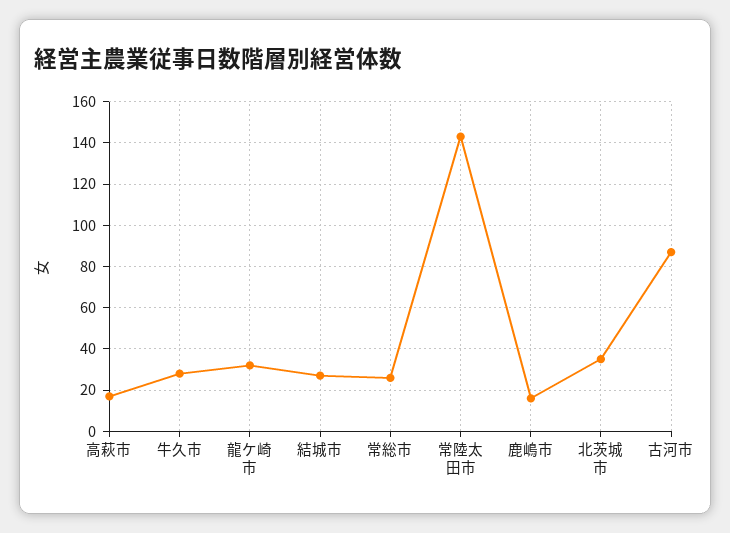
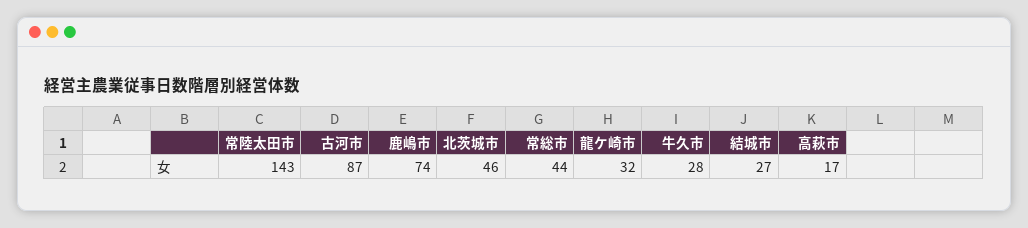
常総市: 25 -> 44
鹿嶋市: 15 -> 74
北茨城市: 35 -> 46

